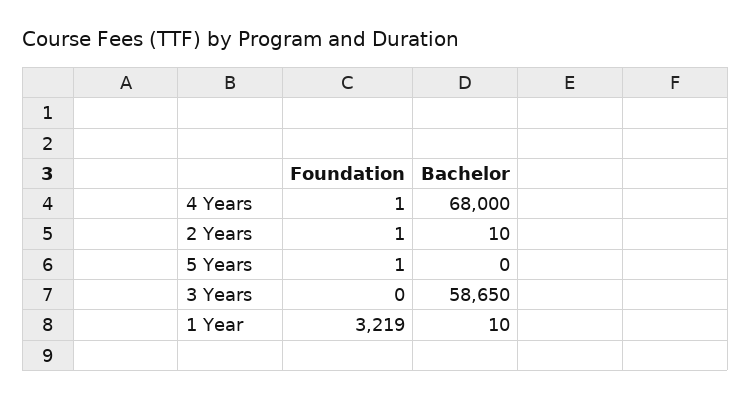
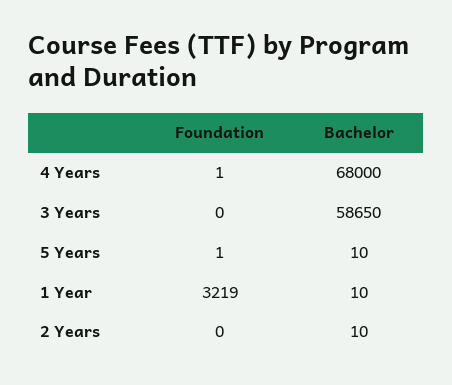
Foundation, 2 Years: 1 -> 0
Bachelor, 5 Years: 0 -> 10

